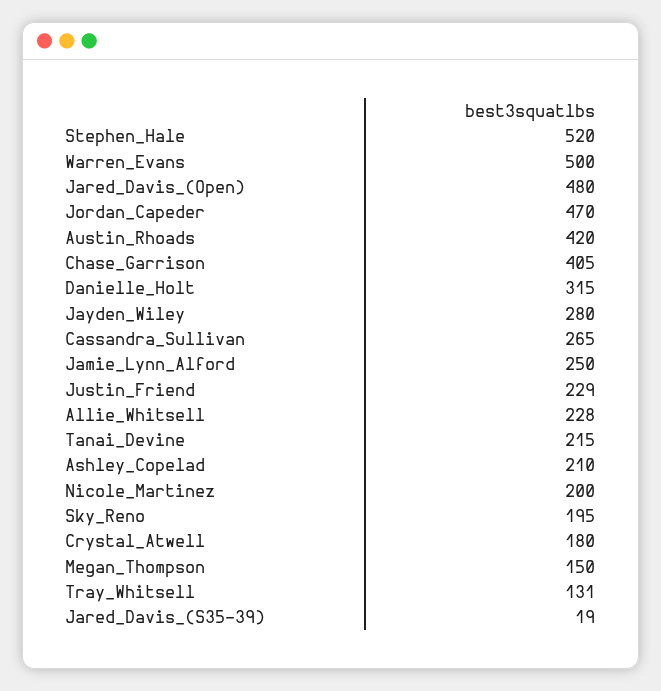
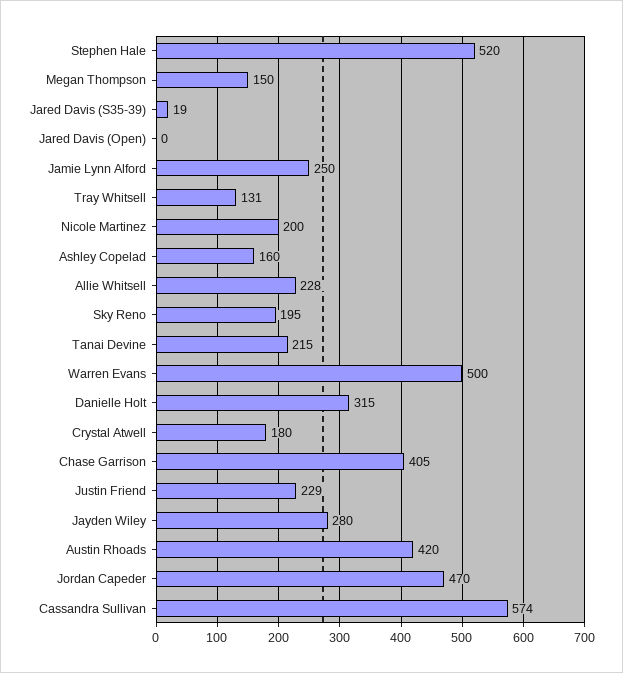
Jared_Davis_(Open): 480 -> 0
Cassandra_Sullivan: 265 -> 574
Ashley_Copelad: 210 -> 160

